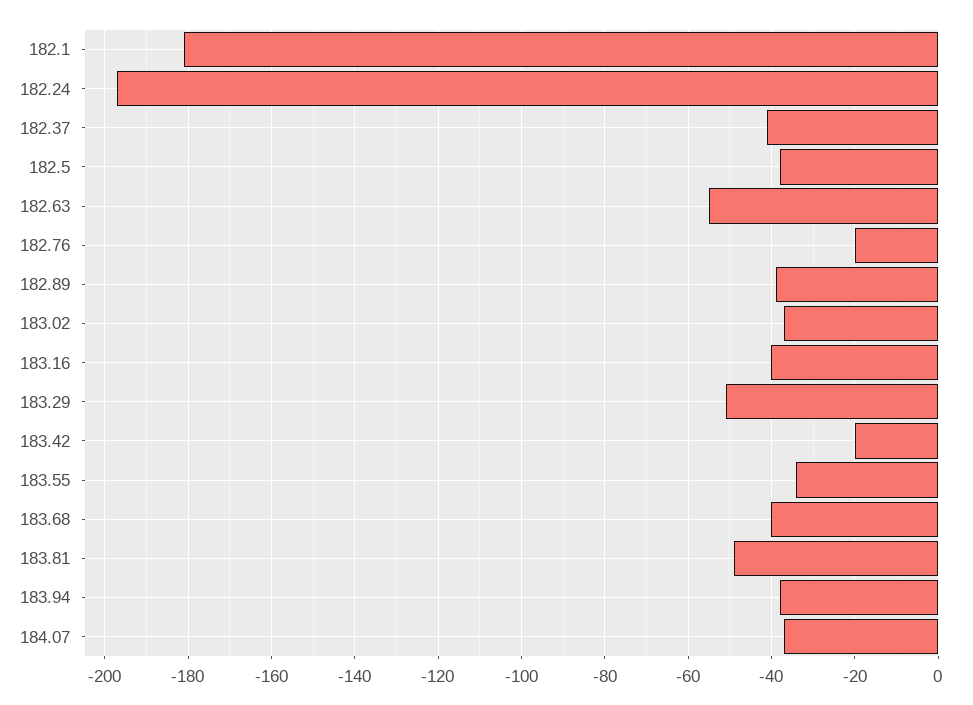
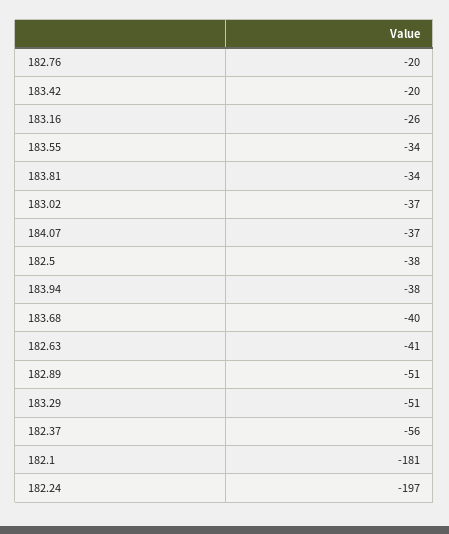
182.37: -40 -> -56
182.63: -55 -> -41
182.89: -40 -> -51
183.16: -40 -> -26
183.81: -50 -> -34

